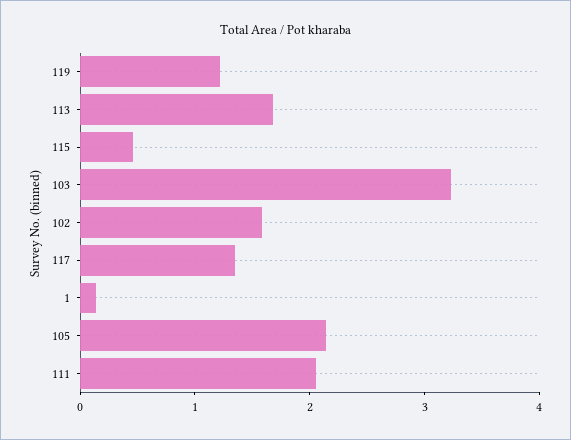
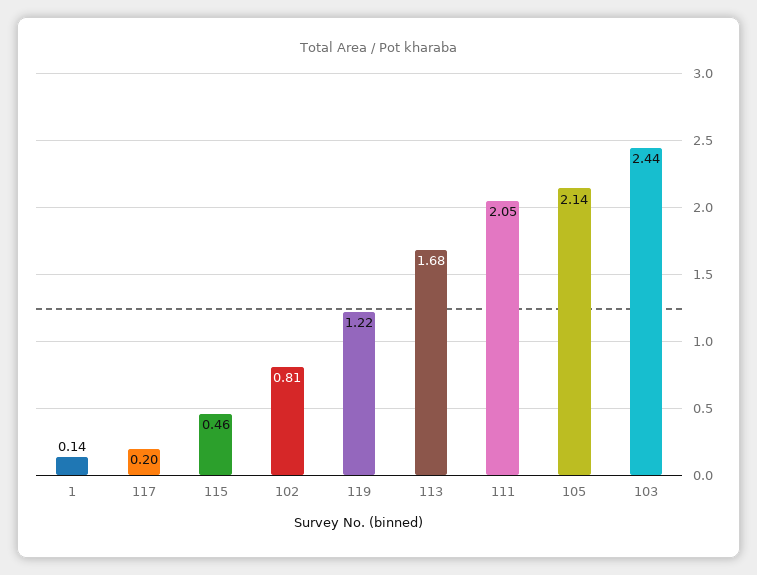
103: 3.2 -> 2.44
102: 1.6 -> 0.81
117: 1.4 -> 0.2

